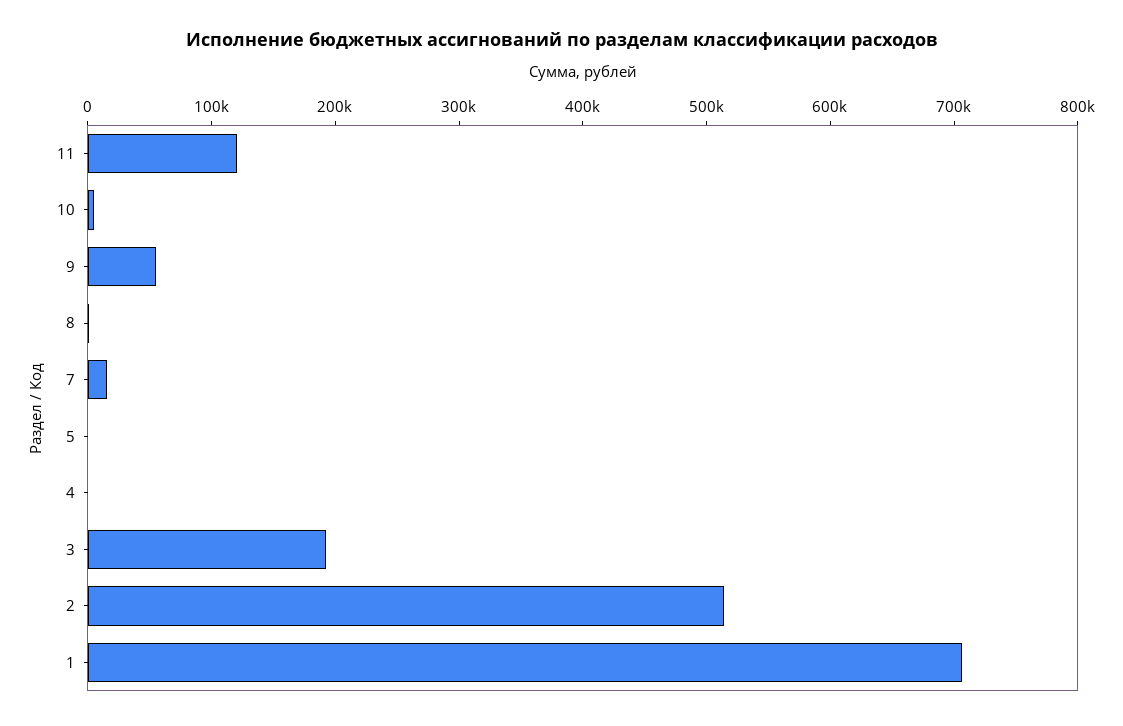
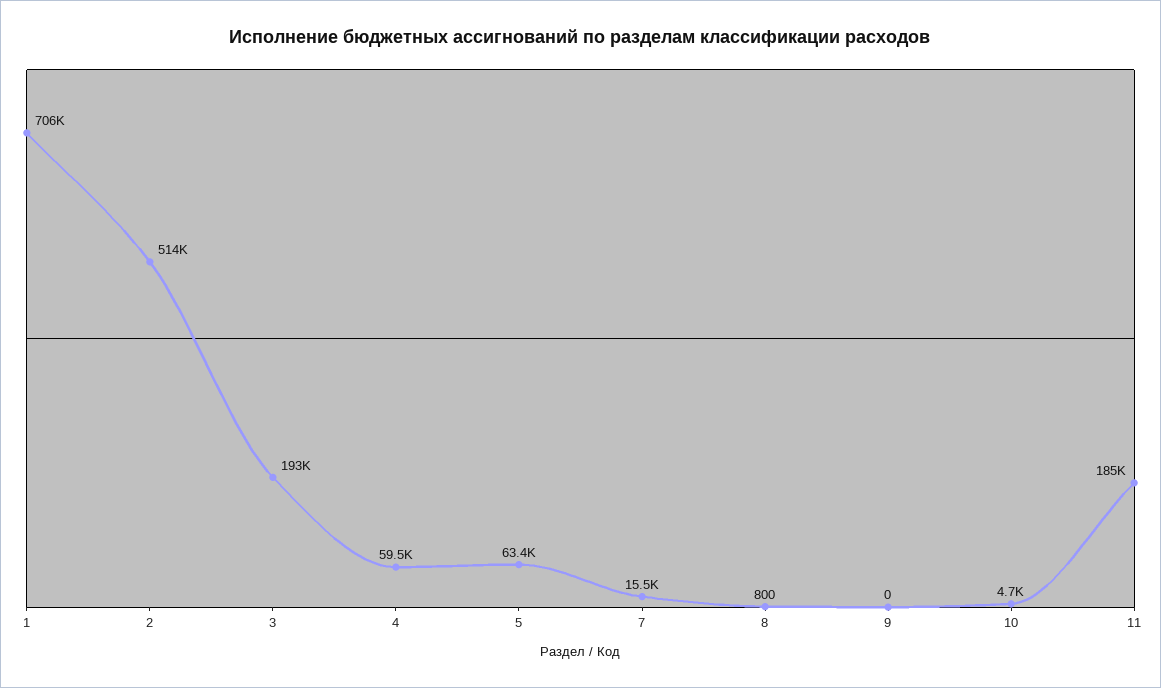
11: 120000 -> 185000
9: 60000 -> 0
5: 0 -> 63400
4: 0 -> 59500

